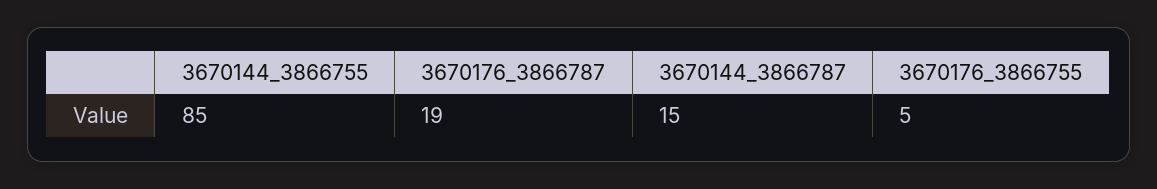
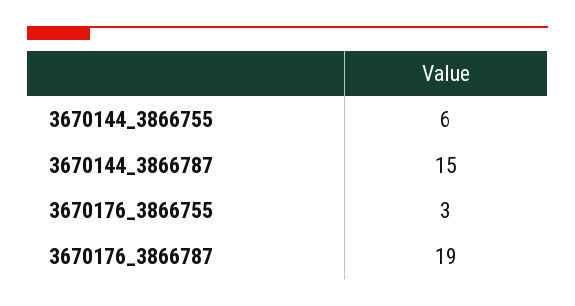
3670144_3866755: 85 -> 6
3670176_3866755: 5 -> 3

